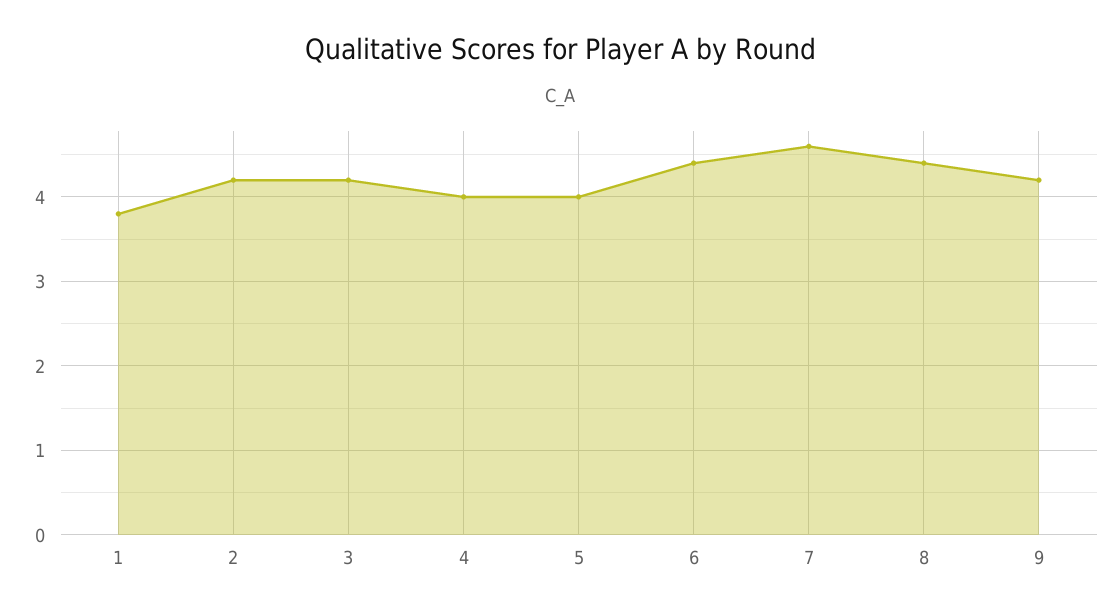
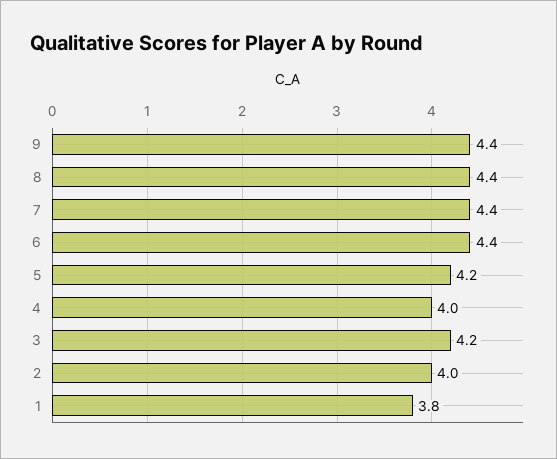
2: 4.2 -> 4
5: 4 -> 4.2
7: 4.6 -> 4.4
9: 4.2 -> 4.4

